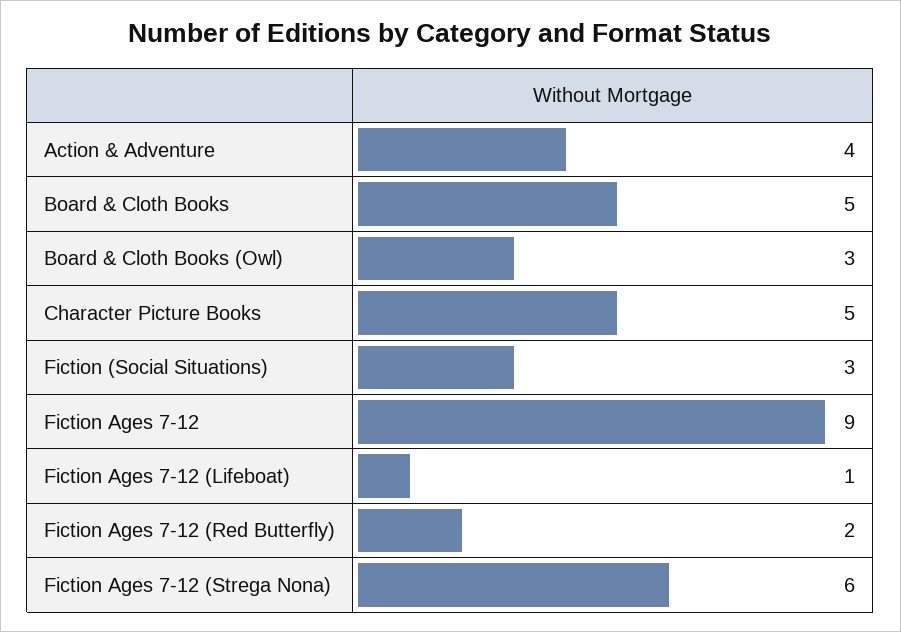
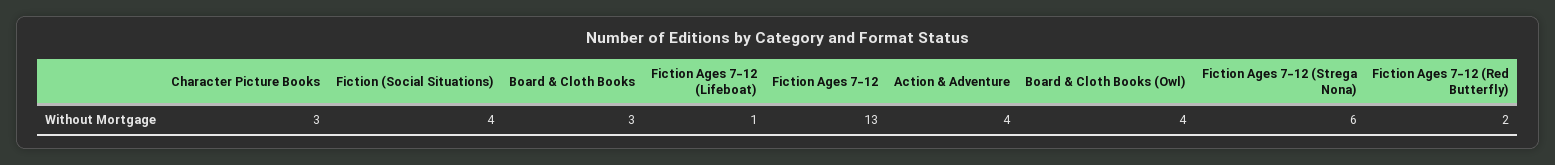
Board & Cloth Books: 5 -> 3
Board & Cloth Books (Owl): 3 -> 4
Character Picture Books: 5 -> 3
Fiction (Social Situations): 3 -> 4
Fiction Ages 7-12: 9 -> 13

